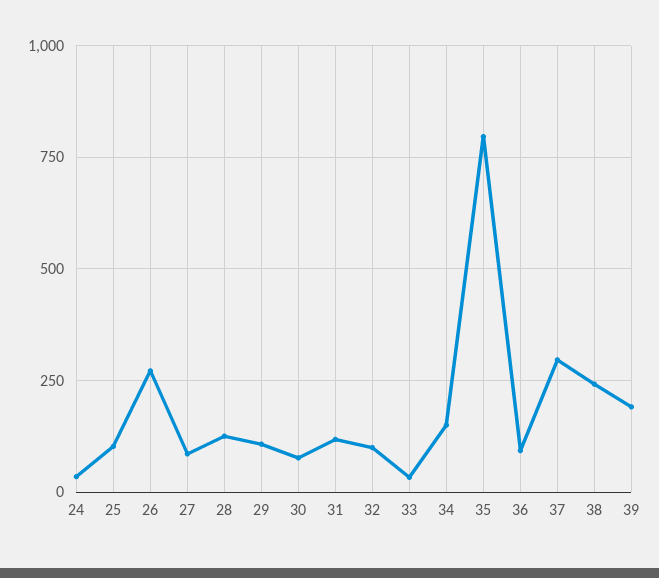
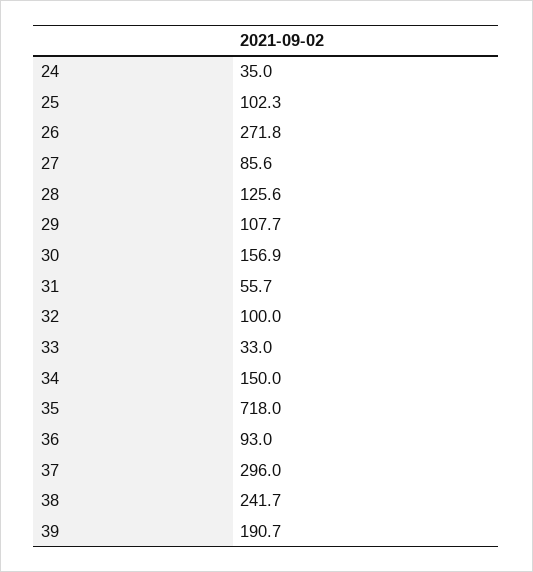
30: 75 -> 156.9
31: 125 -> 55.7
35: 800 -> 718

